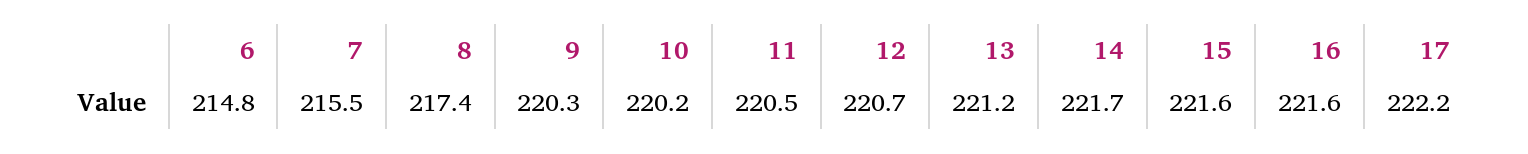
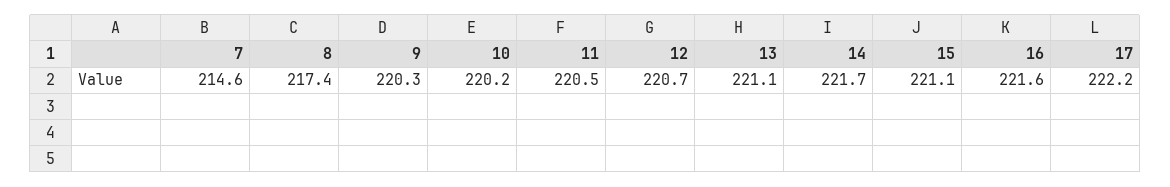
6: 214.8 -> none
7: 215.5 -> 214.6
13: 221.2 -> 221.1
15: 221.6 -> 221.1

